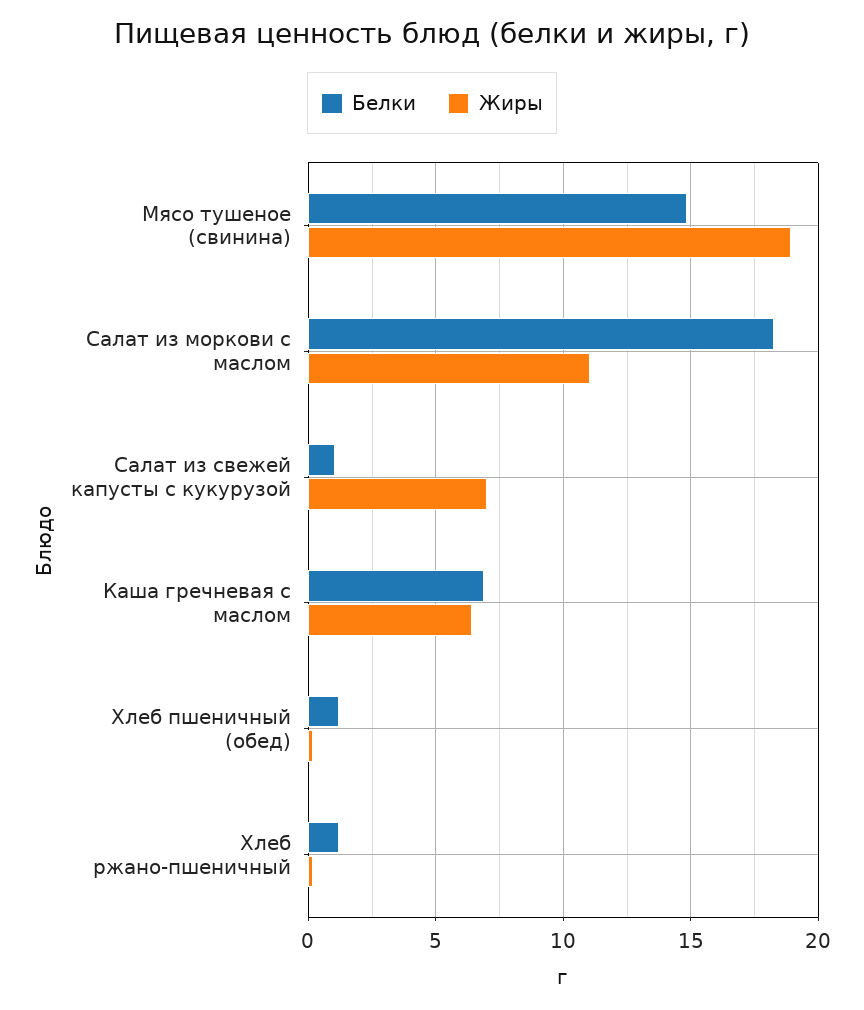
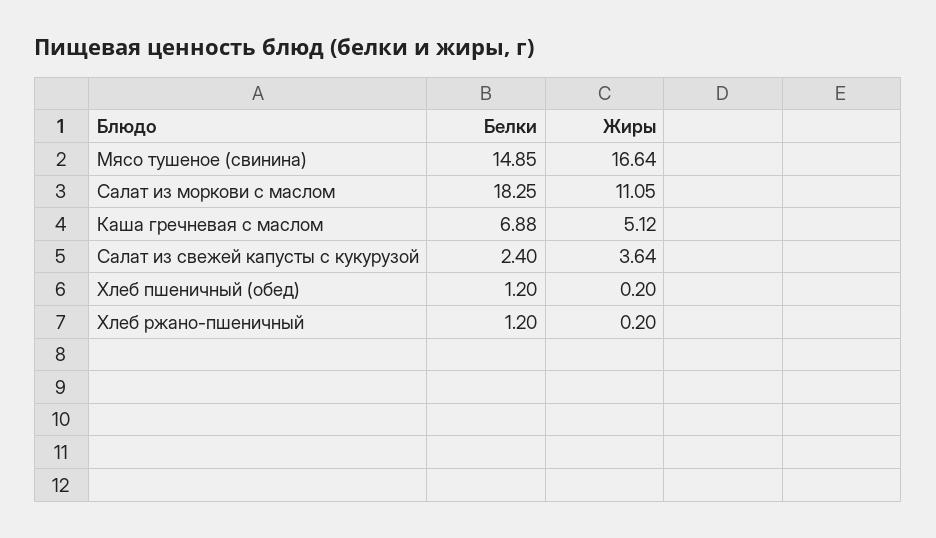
Жиры, Мясо тушеное (свинина): 19 -> 16.64
Белки, Салат из свежей капусты с кукурузой: 1 -> 2.4
Жиры, Салат из свежей капусты с кукурузой: 7 -> 3.64
Жиры, Каша гречневая с маслом: 6.5 -> 5.12

